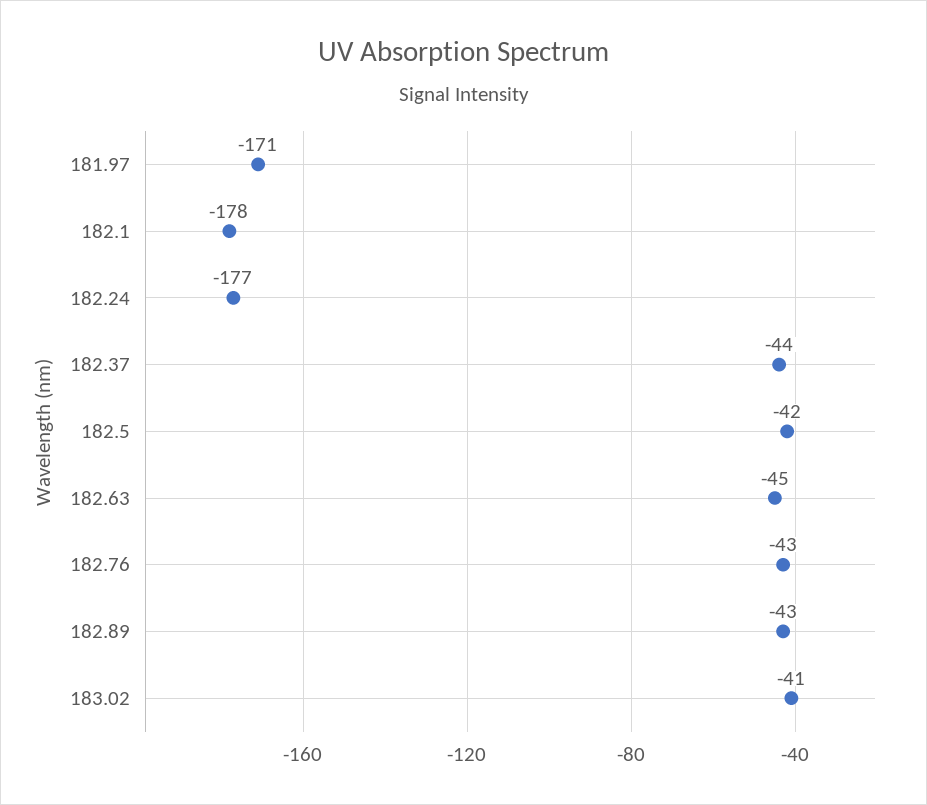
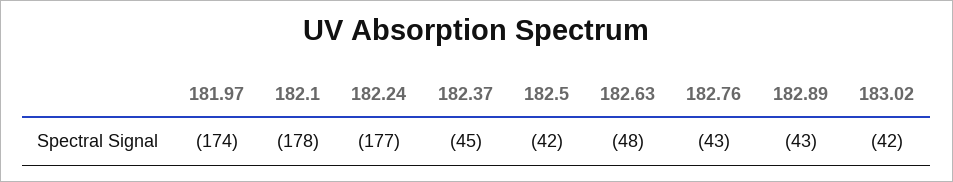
181.97: -171 -> -174
182.37: -44 -> -45
182.63: -45 -> -48
183.02: -41 -> -42

